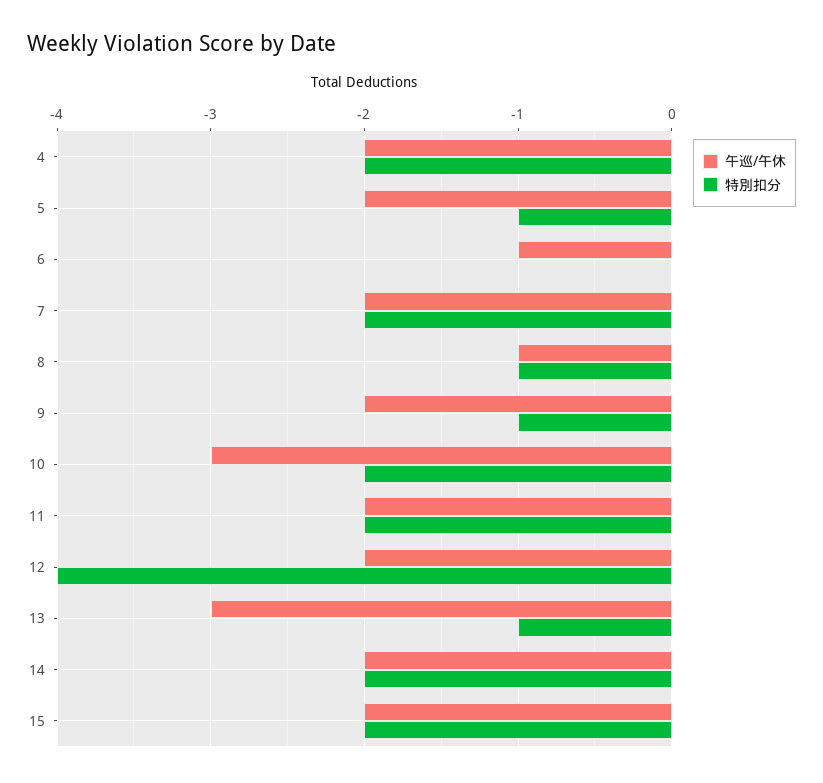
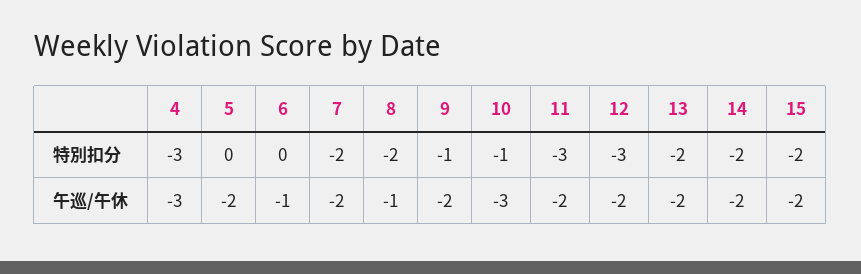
午巡/午休, 4: -2 -> -3
特別扣分, 4: -2 -> -3
特別扣分, 5: -1 -> 0
特別扣分, 8: -1 -> -2
特別扣分, 10: -2 -> -1
特別扣分, 11: -2 -> -3
特別扣分, 12: -4 -> -3
午巡/午休, 13: -3 -> -2
特別扣分, 13: -1 -> -2

